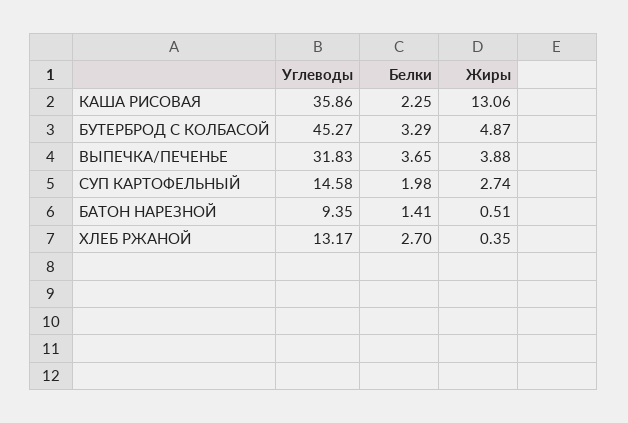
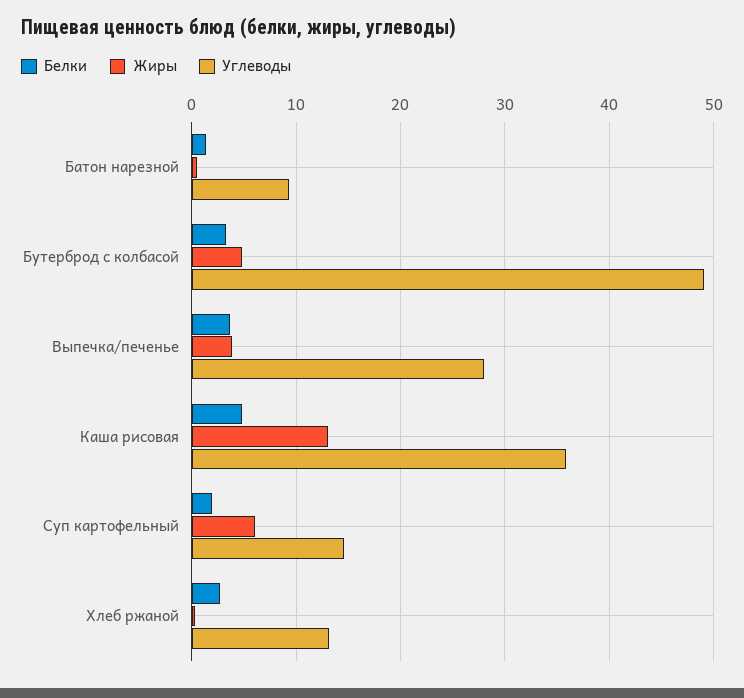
Белки, КАША РИСОВАЯ: 2.25 -> 5
Углеводы, БУТЕРБРОД С КОЛБАСОЙ: 45.27 -> 49
Углеводы, ВЫПЕЧКА/ПЕЧЕНЬЕ: 31.83 -> 28
Жиры, СУП КАРТОФЕЛЬНЫЙ: 2.74 -> 6

